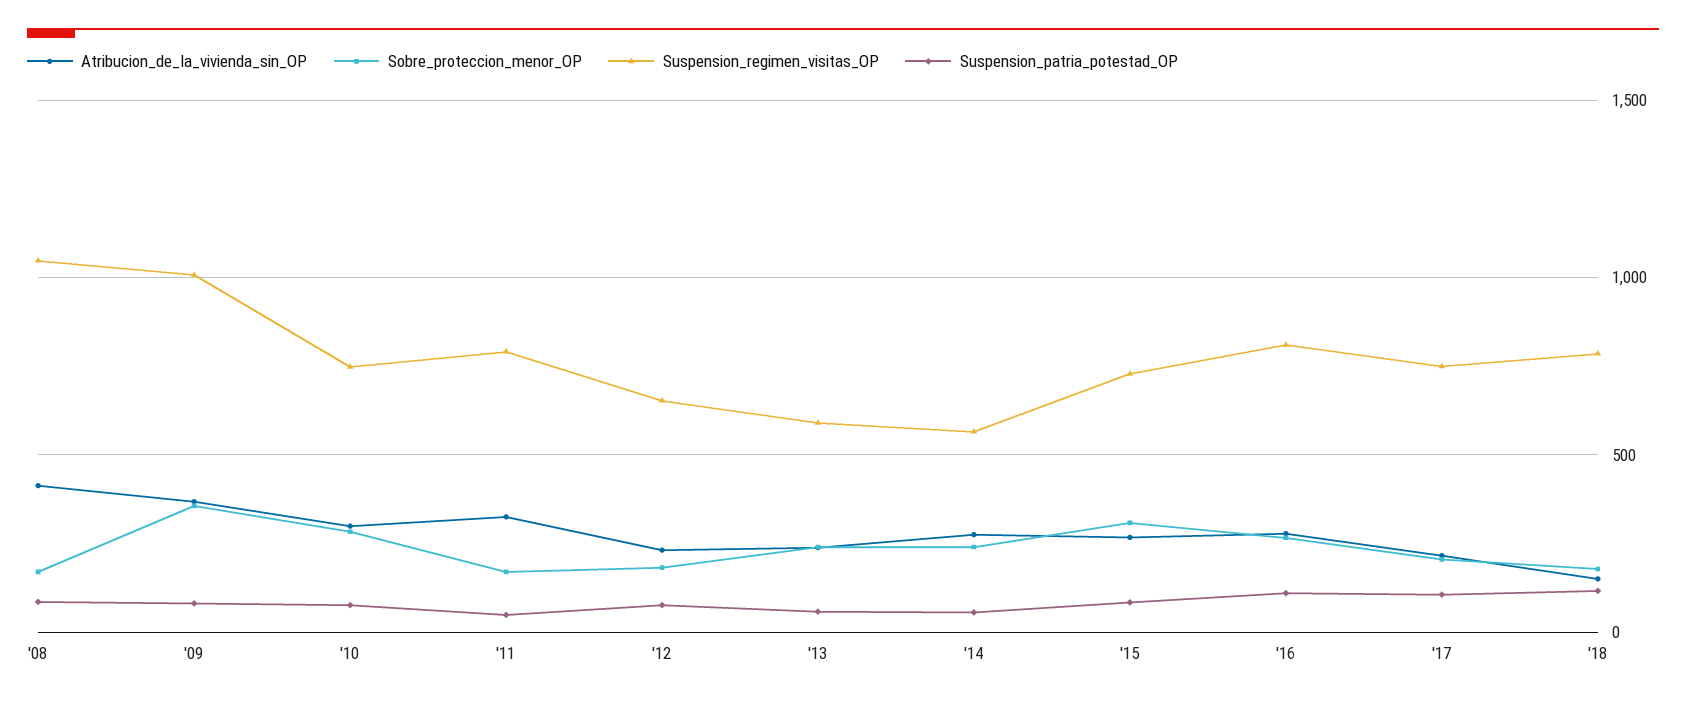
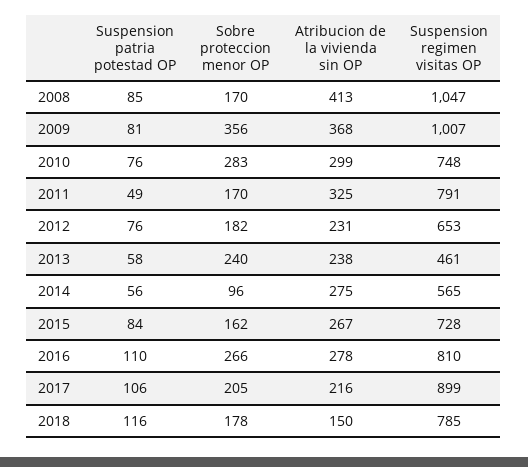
Suspension_regimen_visitas_OP, '13: 600 -> 461
Sobre_proteccion_menor_OP, '14: 250 -> 96
Sobre_proteccion_menor_OP, '15: 300 -> 162
Suspension_regimen_visitas_OP, '17: 750 -> 899

